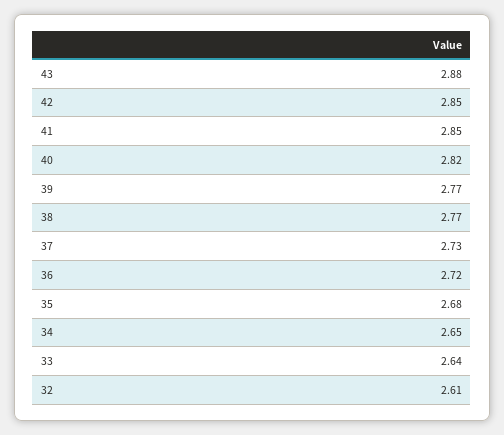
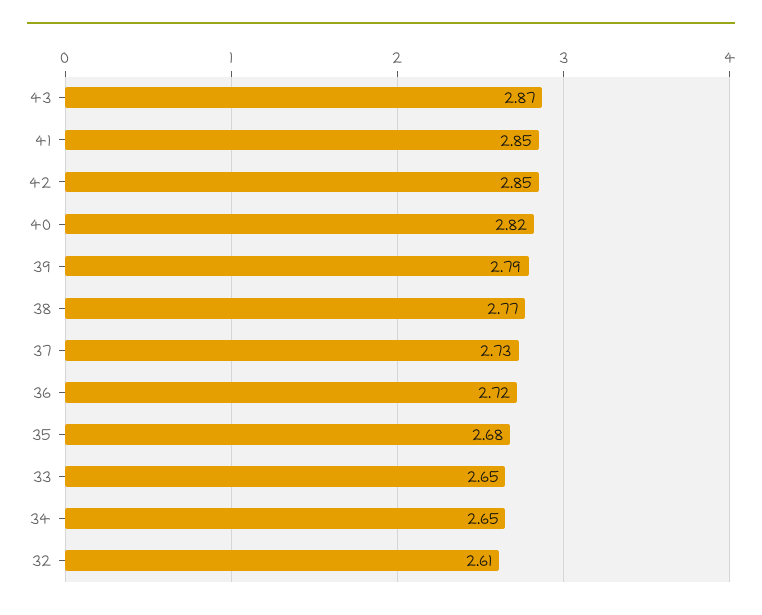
43: 2.88 -> 2.87
39: 2.77 -> 2.79
33: 2.64 -> 2.65

